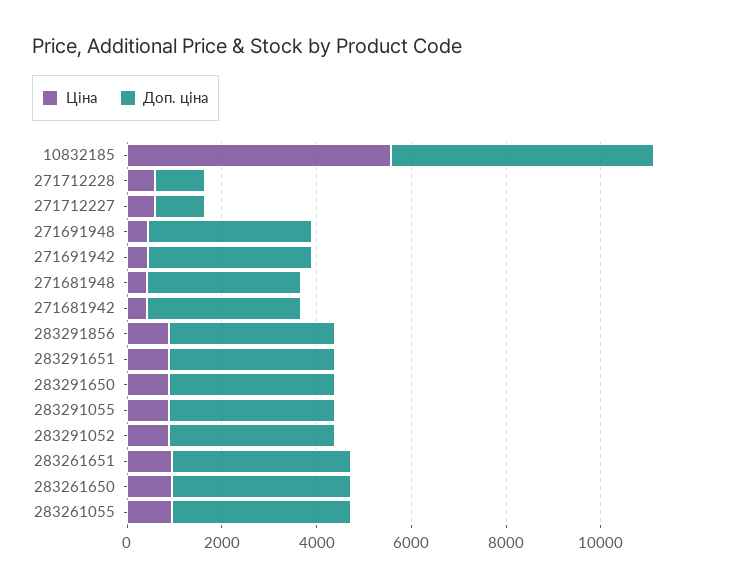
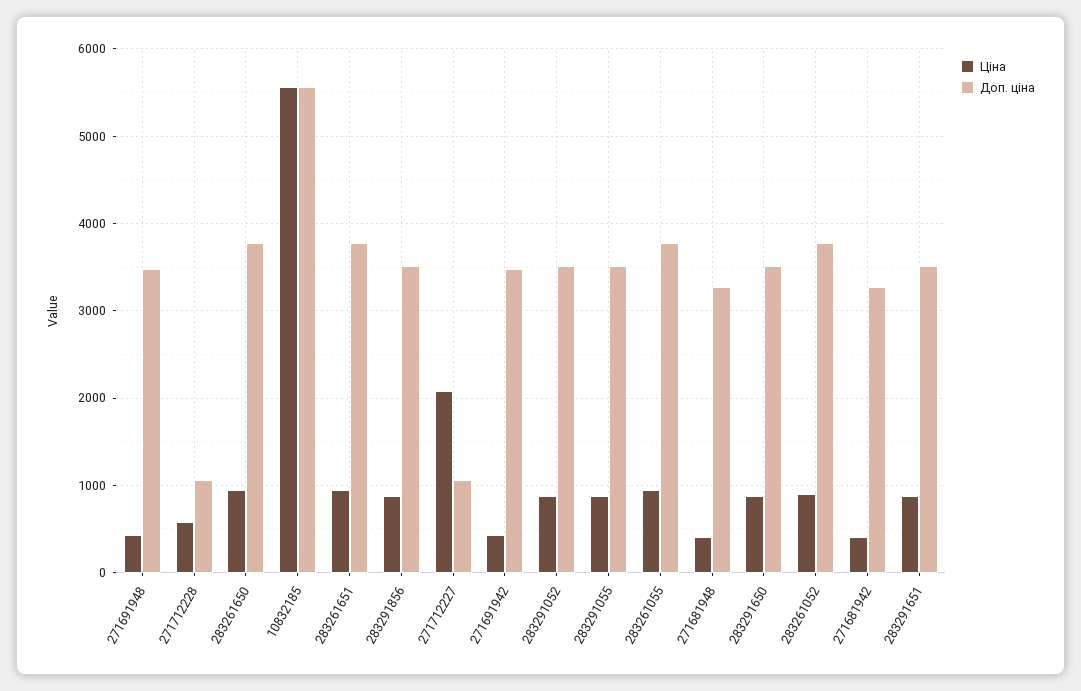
Ціна, 271712227: 500 -> 2100
Ціна, 283261052: none -> 900
Доп. ціна, 283261052: none -> 3800

